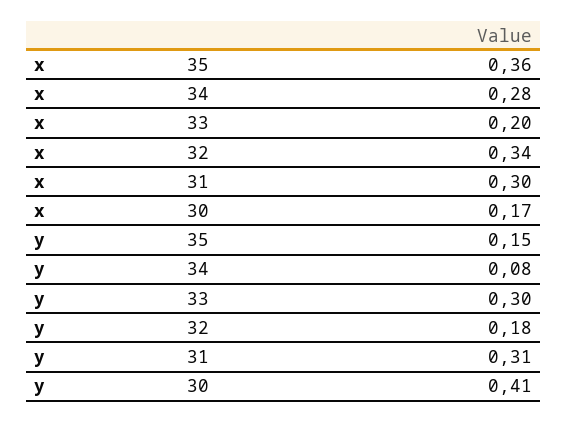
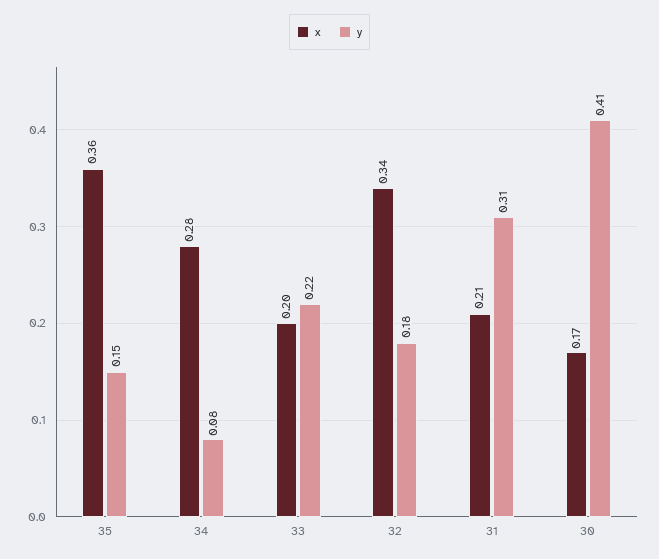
x, 31: 0.3 -> 0.21
y, 33: 0.3 -> 0.22

